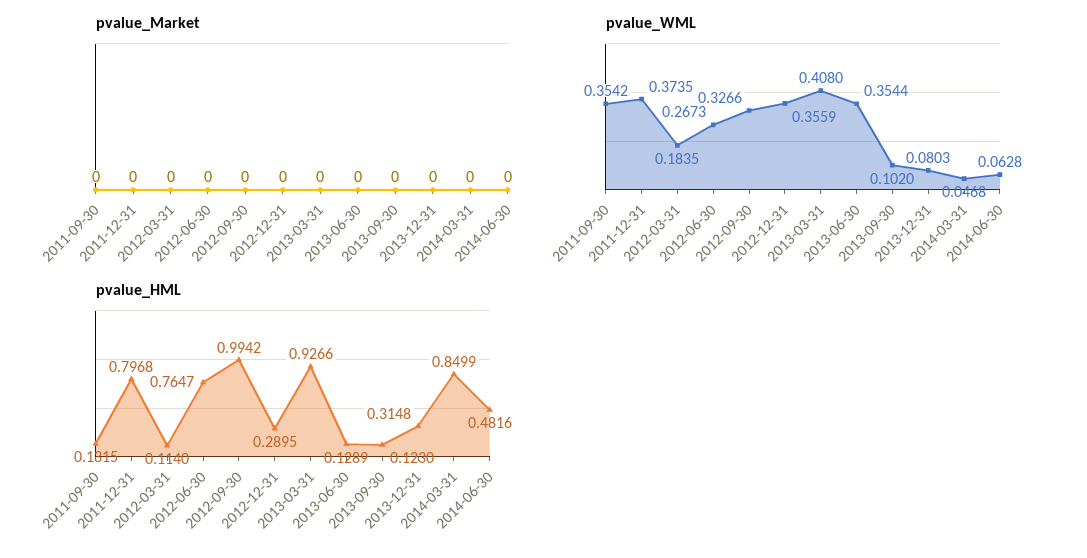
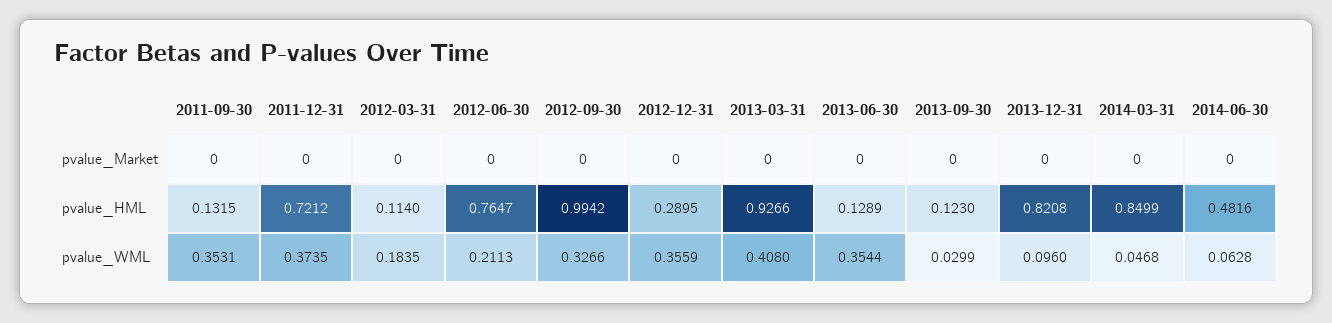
pvalue_WML, 2011-09-30: 0.3542 -> 0.3531
pvalue_WML, 2012-06-30: 0.2673 -> 0.2113
pvalue_WML, 2013-09-30: 0.102 -> 0.0299
pvalue_WML, 2013-12-31: 0.0803 -> 0.096
pvalue_HML, 2011-12-31: 0.7968 -> 0.7212
pvalue_HML, 2013-12-31: 0.3148 -> 0.8208

